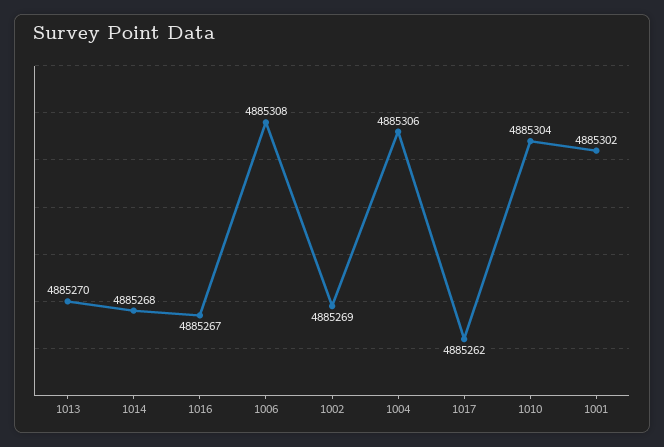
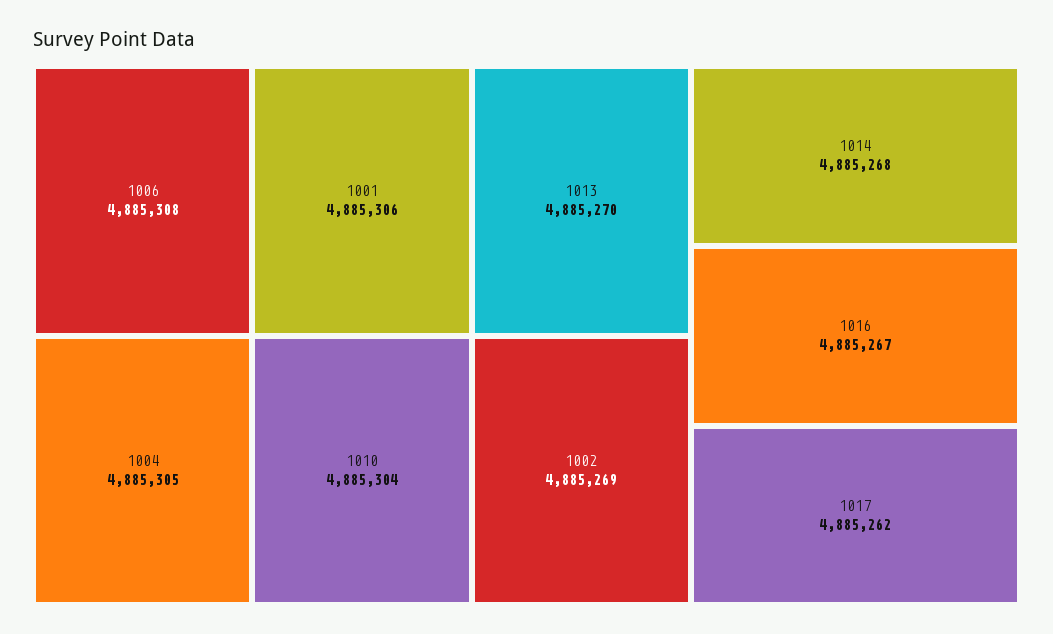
1004: 4885306 -> 4885305
1001: 4885302 -> 4885306

